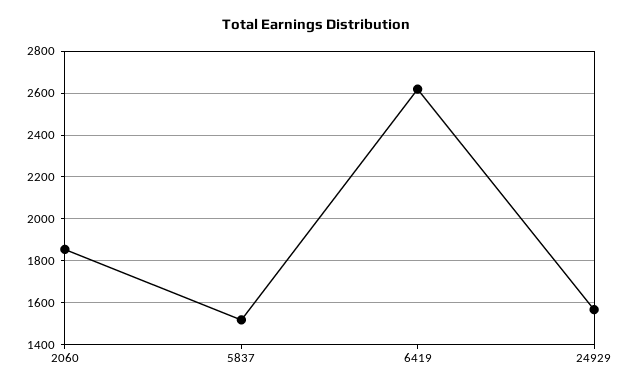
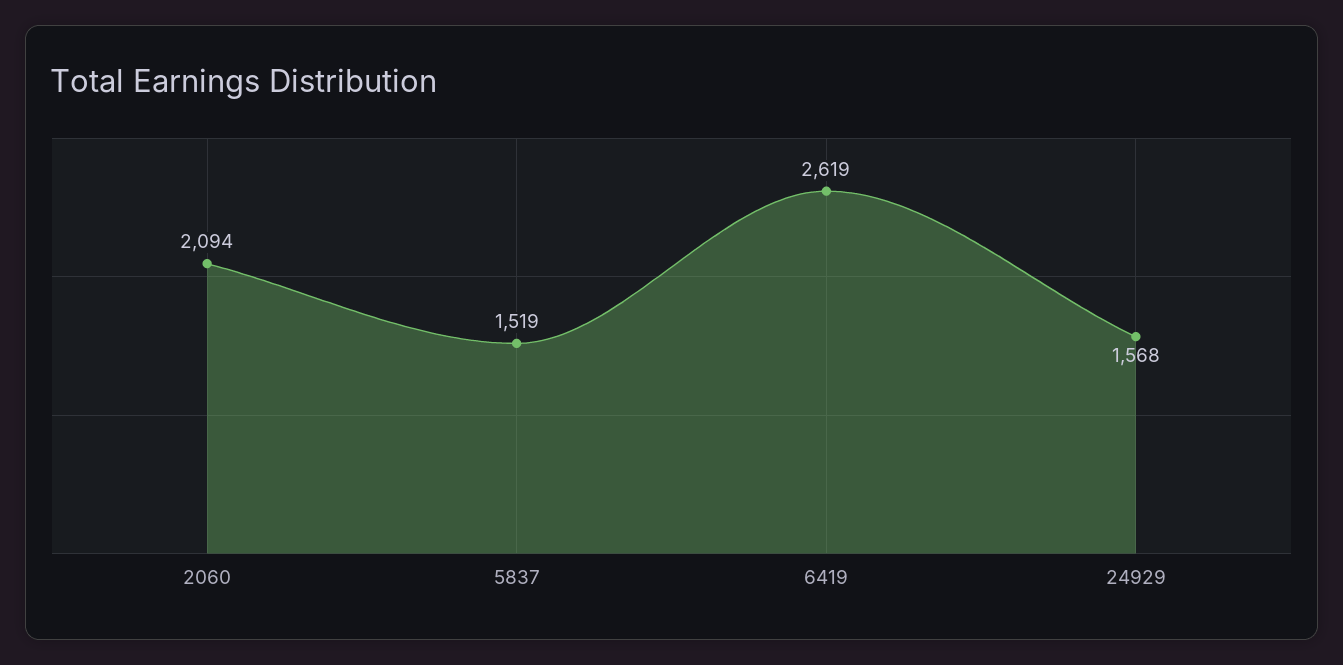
2060: 1850 -> 2094

